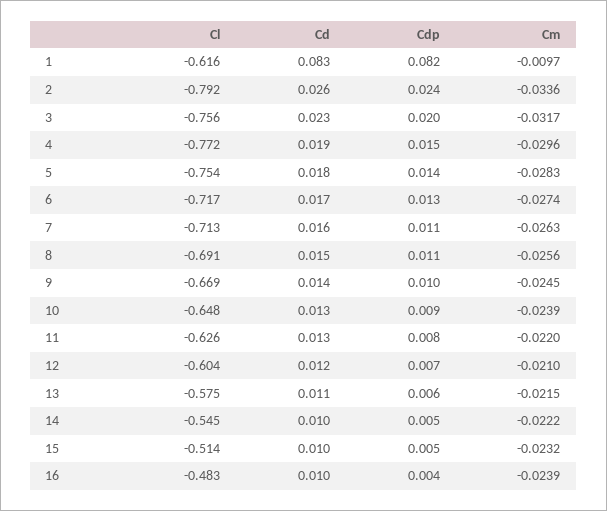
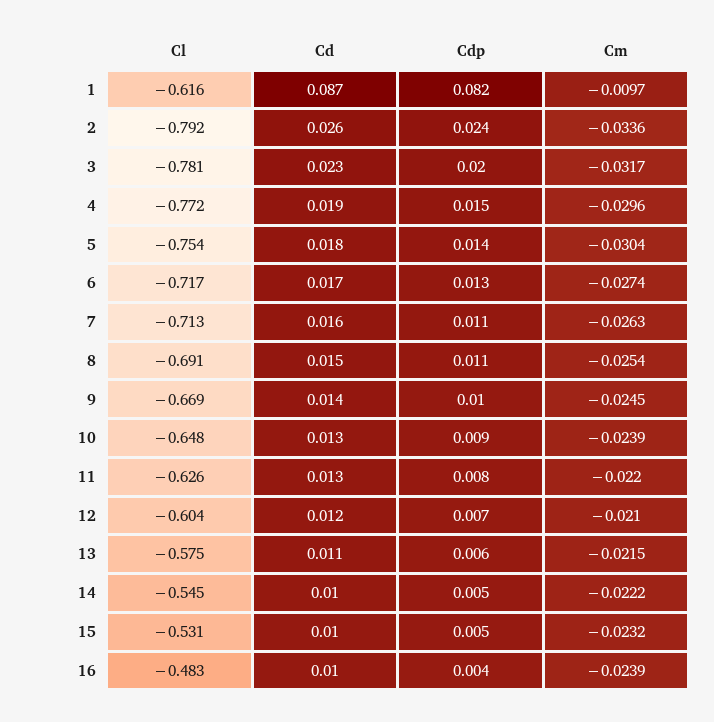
Cd, 1: 0.083 -> 0.087
Cl, 3: -0.756 -> -0.781
Cm, 5: -0.0283 -> -0.0304
Cm, 8: -0.0256 -> -0.0254
Cl, 15: -0.514 -> -0.531

